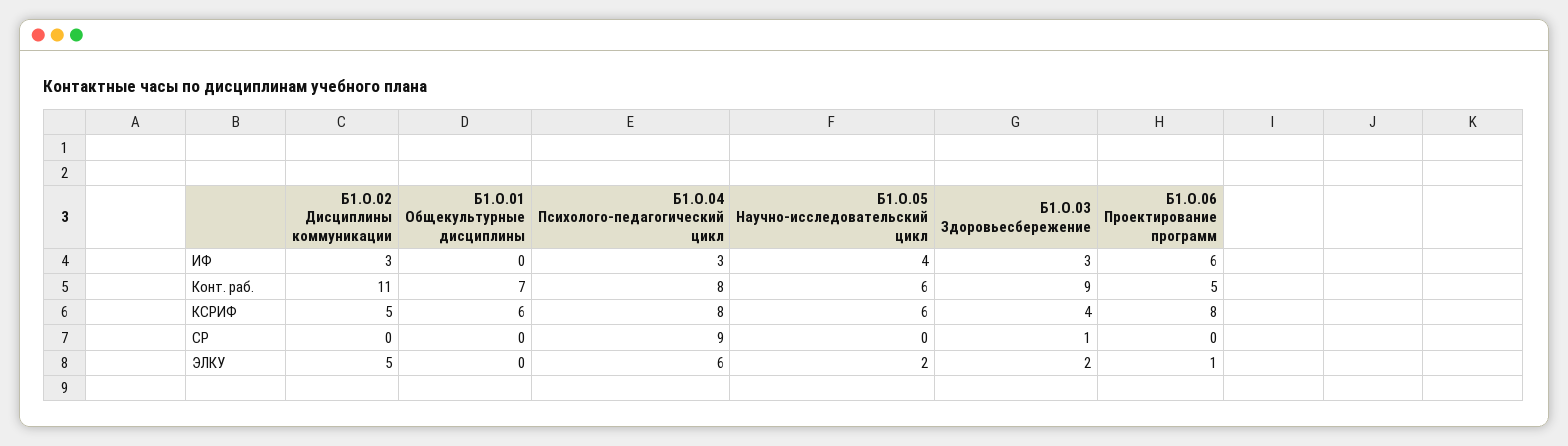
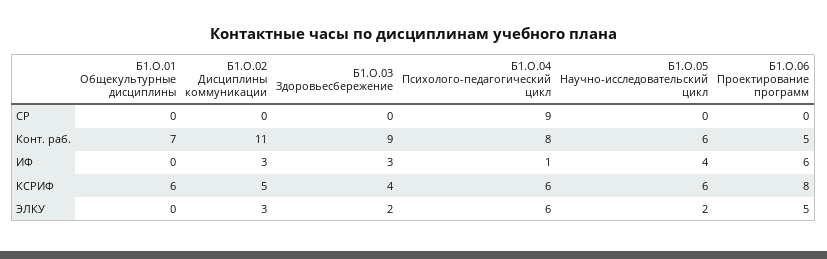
Б1.О.04 Психолого-педагогический цикл, ИФ: 3 -> 1
Б1.О.04 Психолого-педагогический цикл, КСРИФ: 8 -> 6
Б1.О.03 Здоровьесбережение, СР: 1 -> 0
Б1.О.02 Дисциплины коммуникации, ЭЛКУ: 5 -> 3
Б1.О.06 Проектирование программ, ЭЛКУ: 1 -> 5

